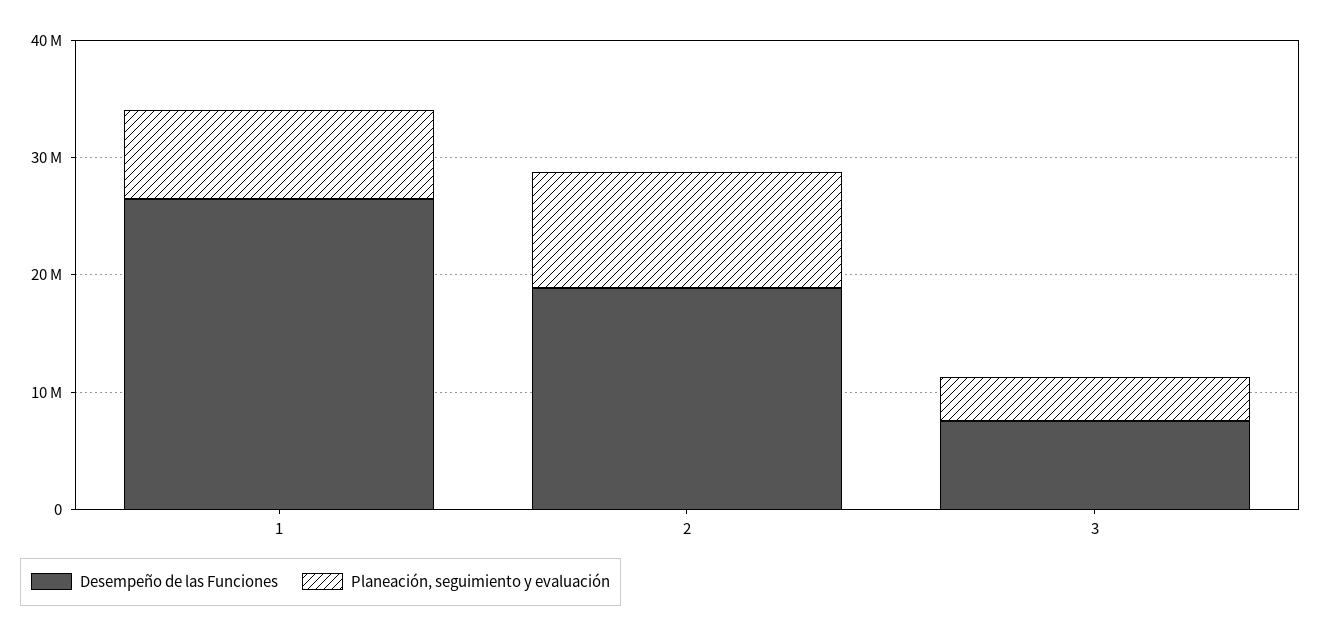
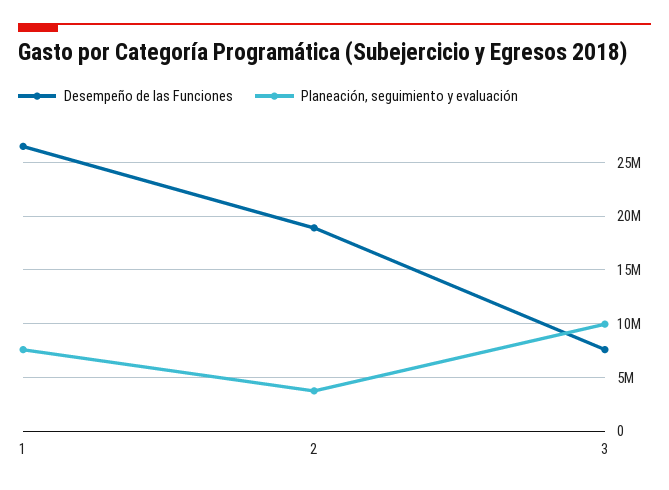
Planeación, seguimiento y evaluación, 2: 10000000 -> 4000000
Planeación, seguimiento y evaluación, 3: 4000000 -> 10000000

